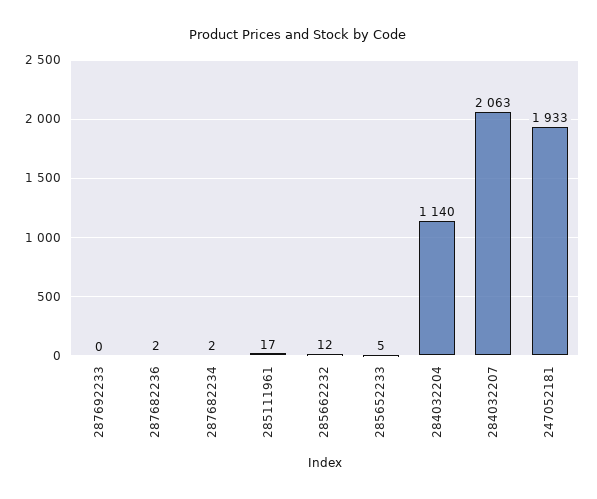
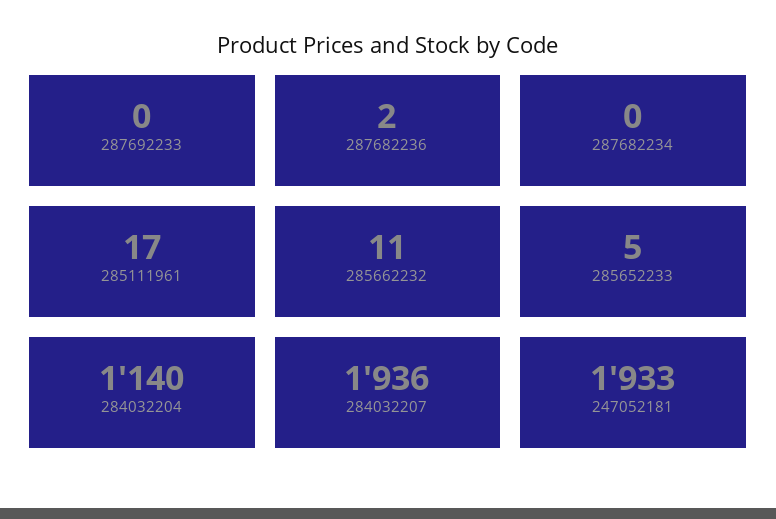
287682234: 2 -> 0
285662232: 12 -> 11
284032207: 2063 -> 1936

